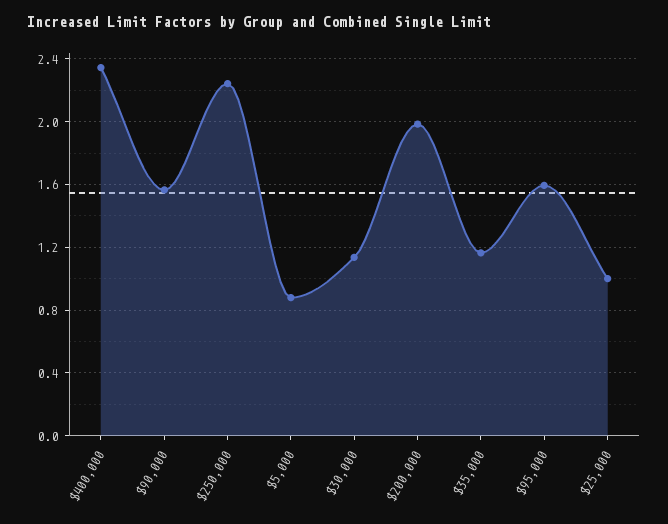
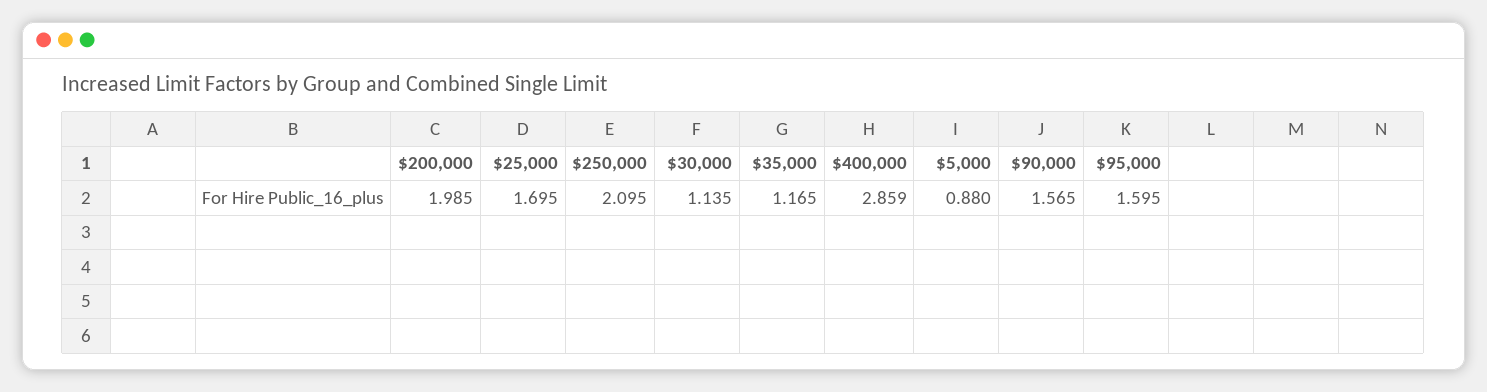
$400,000: 2.35 -> 2.859
$250,000: 2.25 -> 2.095
$25,000: 1 -> 1.695

